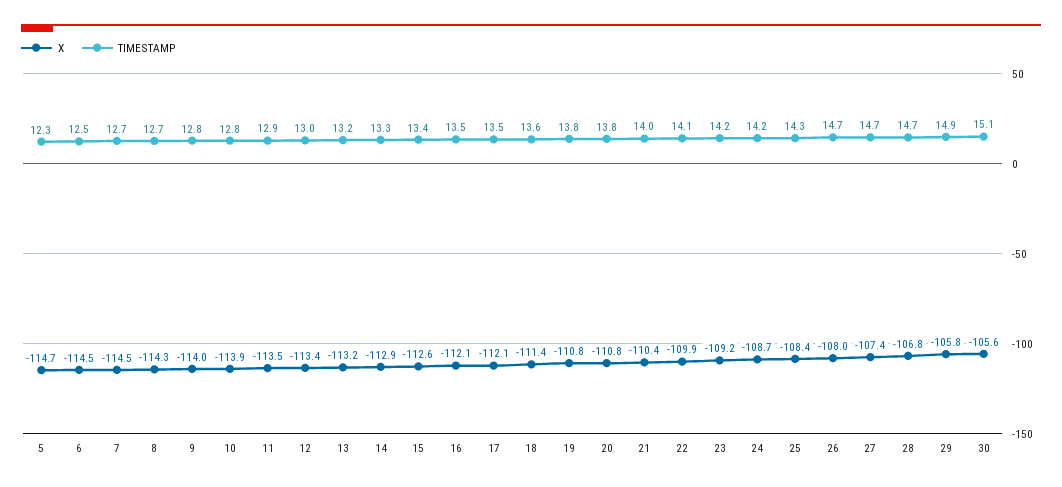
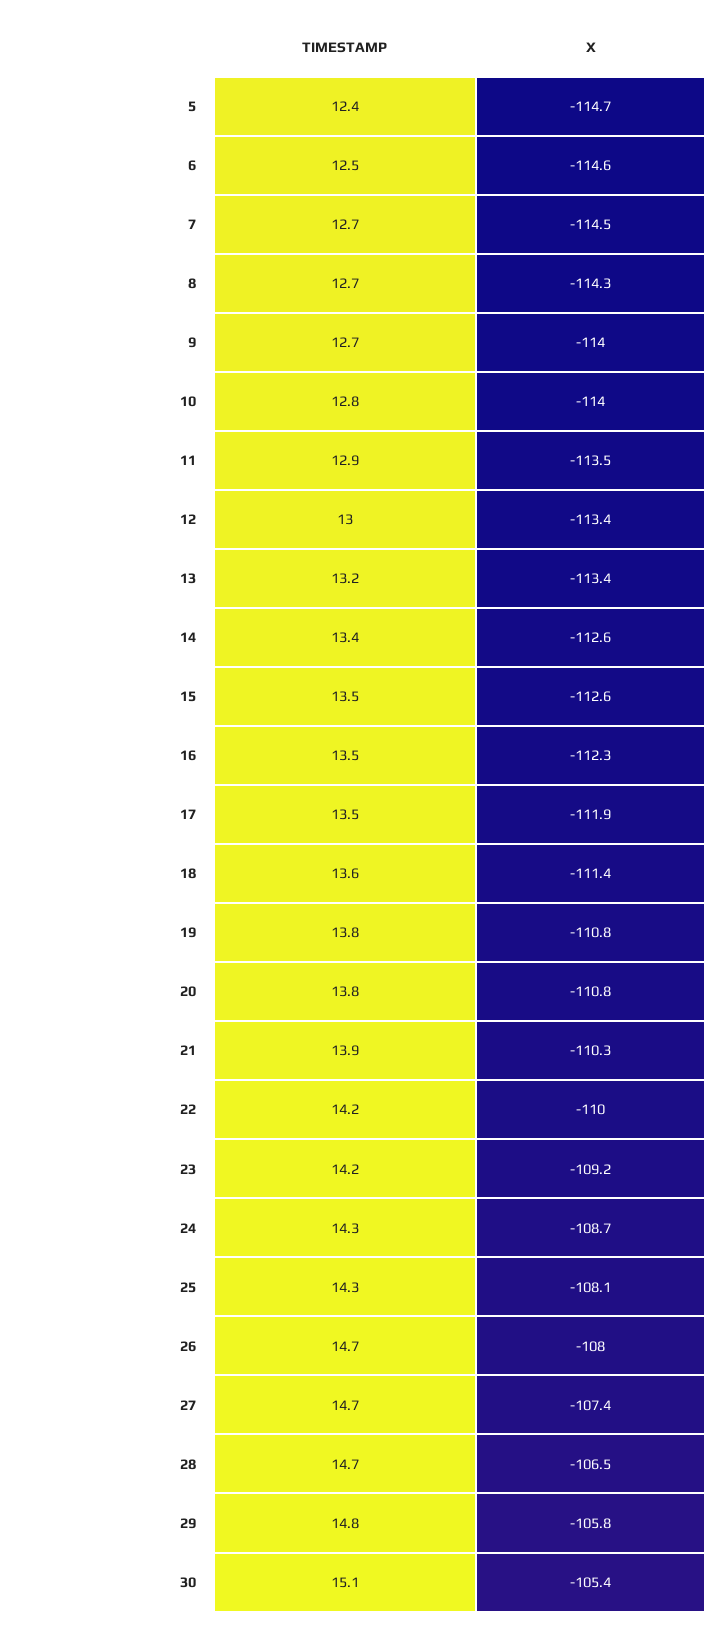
TIMESTAMP, 5: 12.3 -> 12.4
X, 6: -114.5 -> -114.6
TIMESTAMP, 9: 12.8 -> 12.7
X, 10: -113.9 -> -114
X, 13: -113.2 -> -113.4
X, 14: -112.9 -> -112.6
TIMESTAMP, 14: 13.3 -> 13.4
TIMESTAMP, 15: 13.4 -> 13.5
X, 16: -112.1 -> -112.3
X, 17: -112.1 -> -111.9
X, 21: -110.4 -> -110.3
TIMESTAMP, 21: 14 -> 13.9
X, 22: -109.9 -> -110
TIMESTAMP, 22: 14.1 -> 14.2
TIMESTAMP, 24: 14.2 -> 14.3
X, 25: -108.4 -> -108.1
X, 28: -106.8 -> -106.5
TIMESTAMP, 29: 14.9 -> 14.8
X, 30: -105.6 -> -105.4

